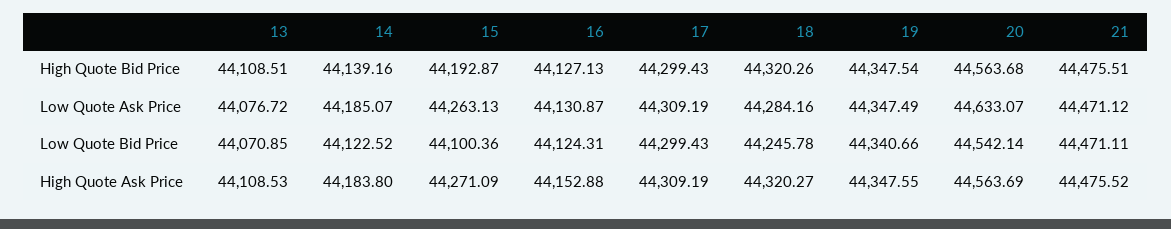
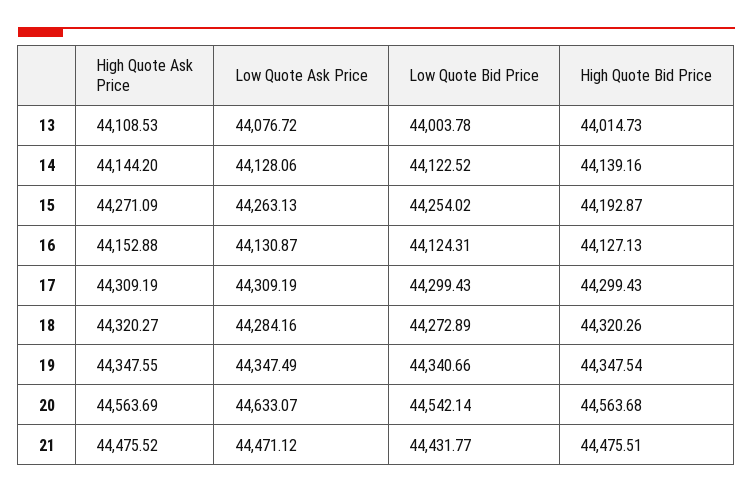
13, High Quote Bid Price: 44108.51 -> 44014.73
14, Low Quote Ask Price: 44185.07 -> 44128.06
13, Low Quote Bid Price: 44070.85 -> 44003.78
15, Low Quote Bid Price: 44100.36 -> 44254.02
18, Low Quote Bid Price: 44245.78 -> 44272.89
21, Low Quote Bid Price: 44471.11 -> 44431.77
14, High Quote Ask Price: 44183.8 -> 44144.2

